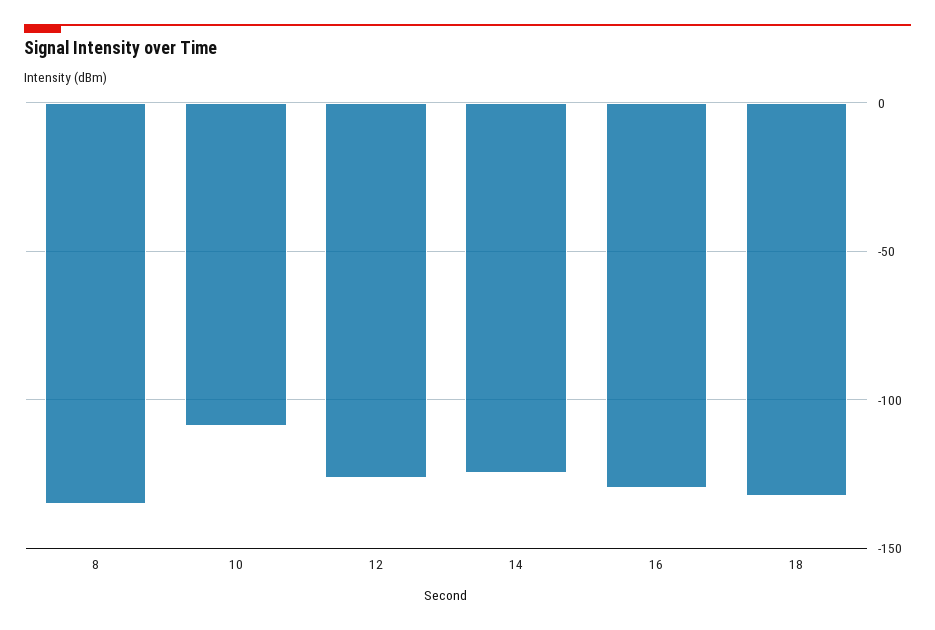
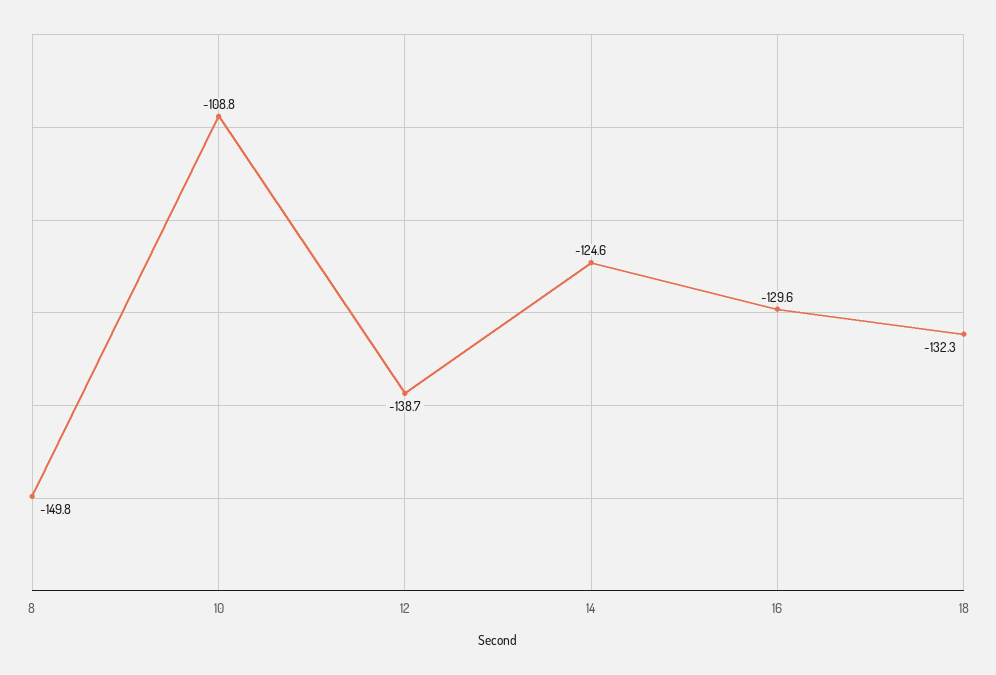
8: -135 -> -149.8
12: -125 -> -138.7

